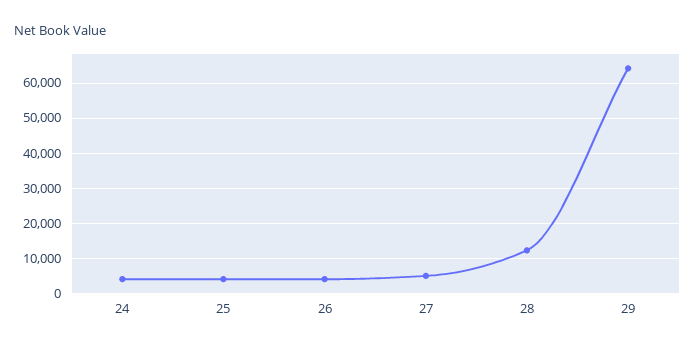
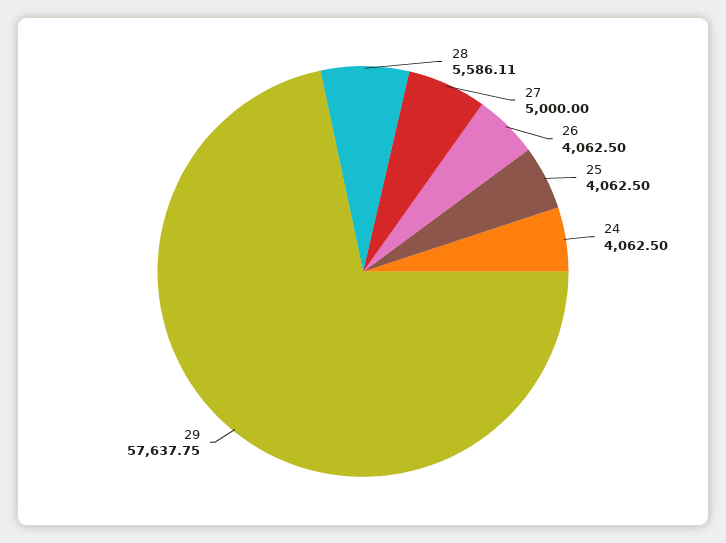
28: 12000 -> 5586.11
29: 64000 -> 57637.75

